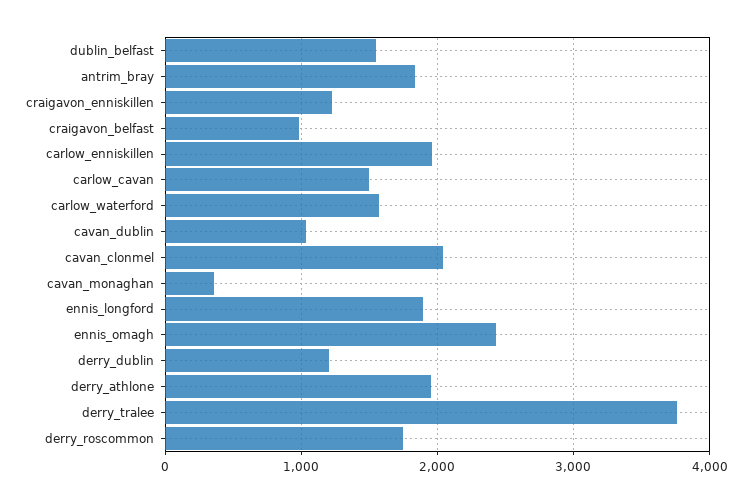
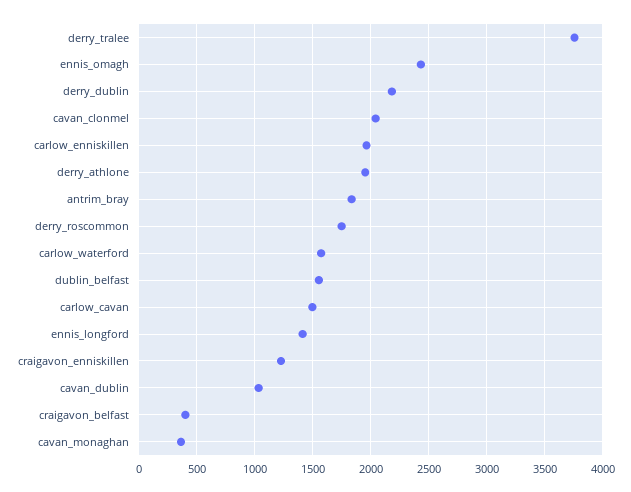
craigavon_belfast: 1000 -> 400
ennis_longford: 1900 -> 1400
derry_dublin: 1200 -> 2200

